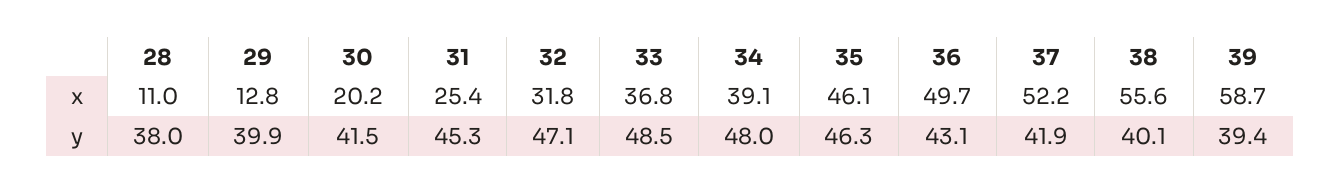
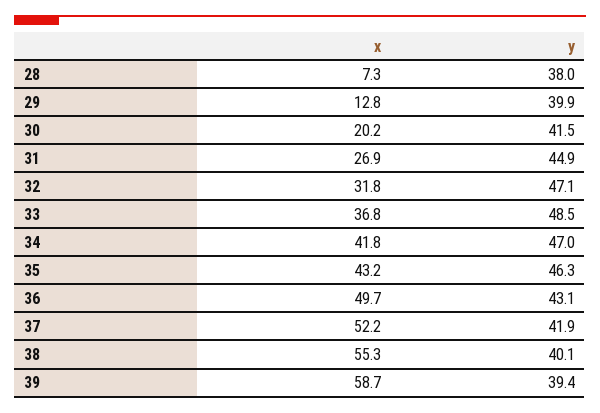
28, x: 11 -> 7.3
31, x: 25.4 -> 26.9
34, x: 39.1 -> 41.8
35, x: 46.1 -> 43.2
38, x: 55.6 -> 55.3
31, y: 45.3 -> 44.9
34, y: 48 -> 47

